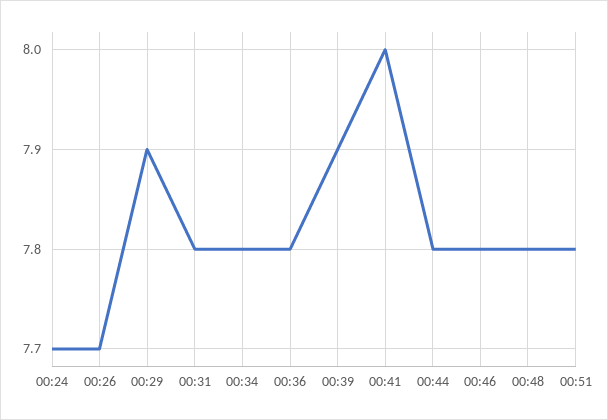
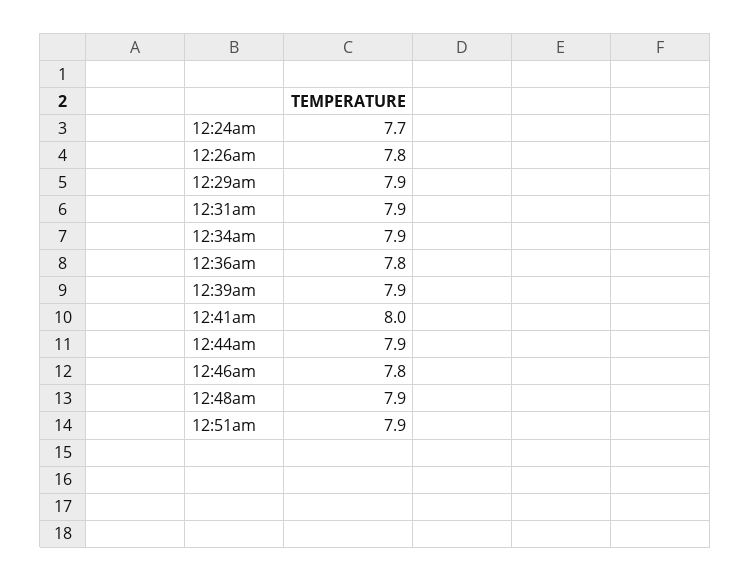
00:26: 7.7 -> 7.8
00:31: 7.8 -> 7.9
00:34: 7.8 -> 7.9
00:44: 7.8 -> 7.9
00:48: 7.8 -> 7.9
00:51: 7.8 -> 7.9

